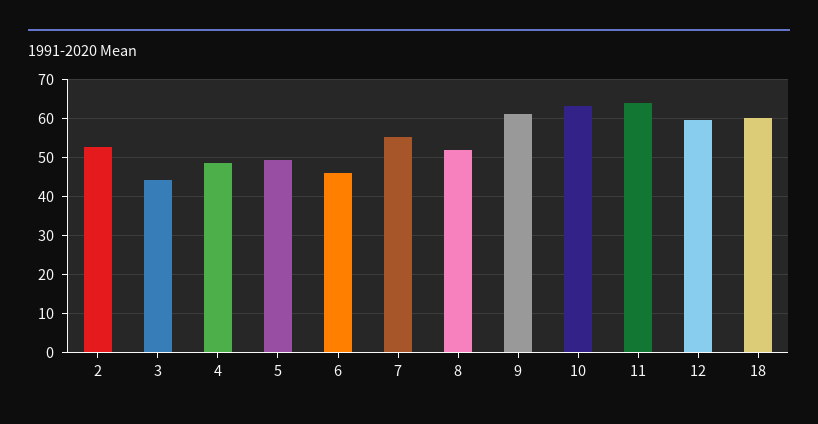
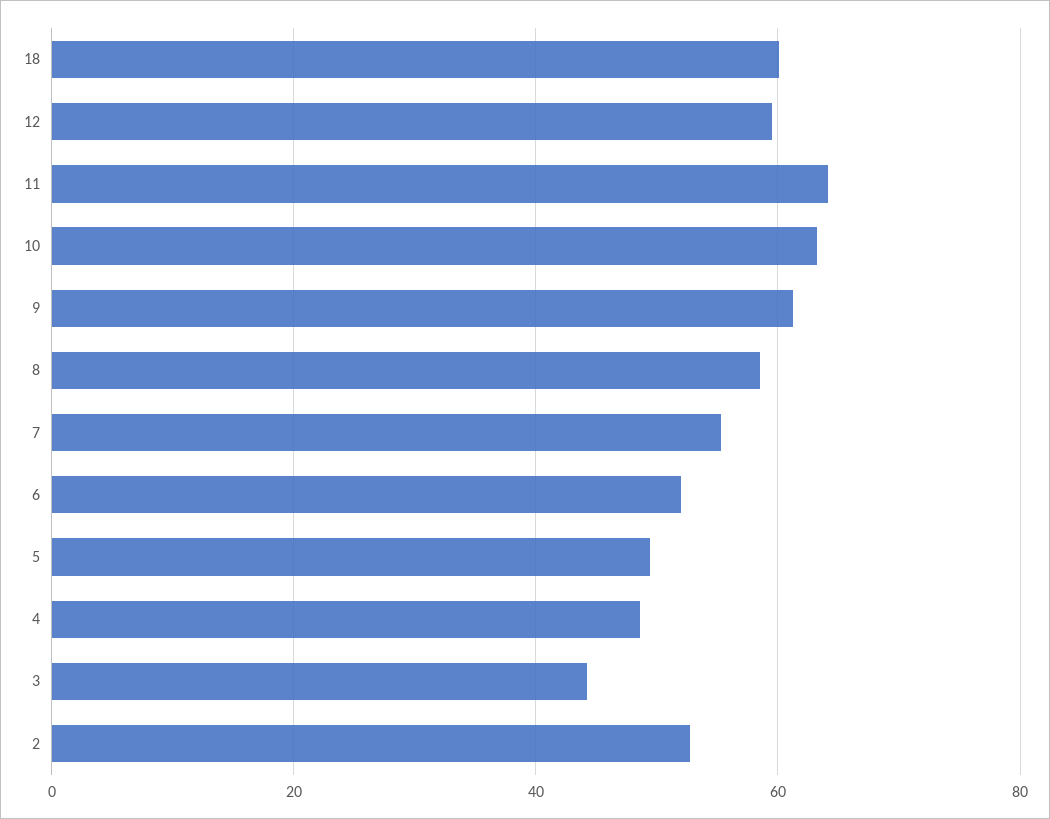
6: 46 -> 52
8: 52 -> 58

